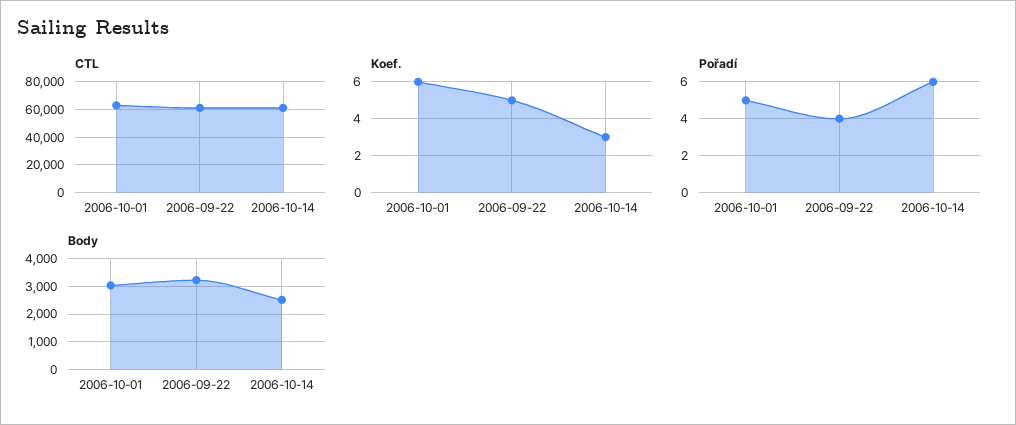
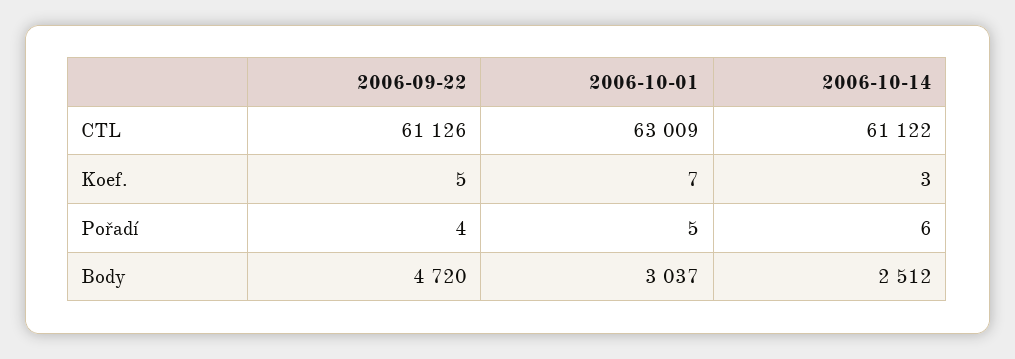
Koef., 2006-10-01: 6 -> 7
Body, 2006-09-22: 3250 -> 4720

